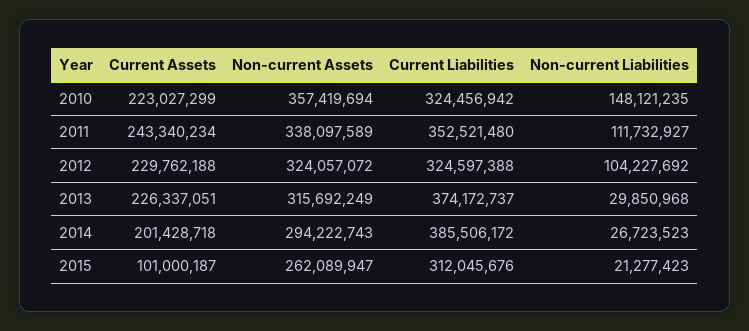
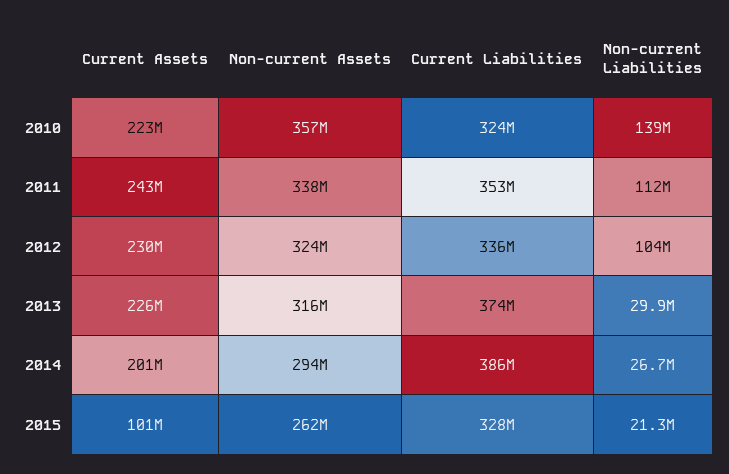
Non-current Liabilities, 2010: 148121235 -> 139000000
Current Liabilities, 2012: 324597388 -> 336000000
Current Liabilities, 2015: 312045676 -> 328000000

